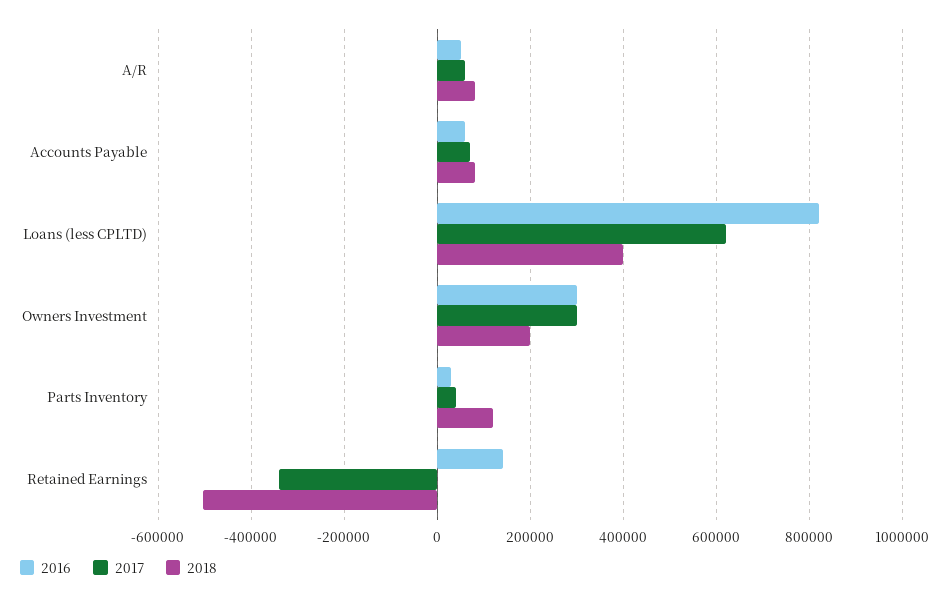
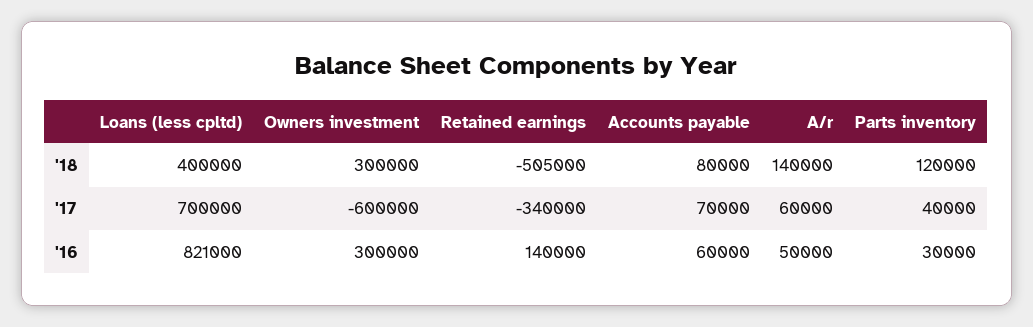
2018, A/R: 80000 -> 140000
2017, Loans (less CPLTD): 620000 -> 700000
2017, Owners Investment: 300000 -> -600000
2018, Owners Investment: 200000 -> 300000

